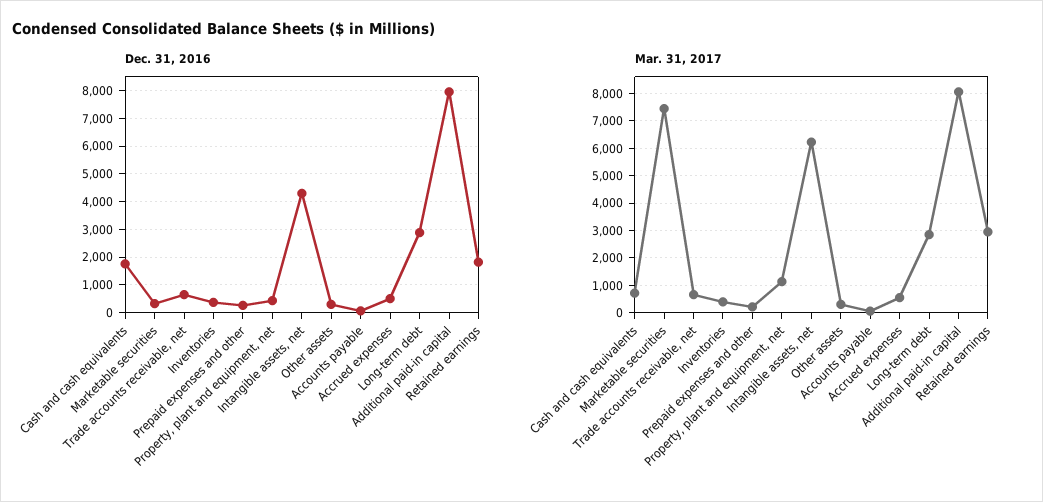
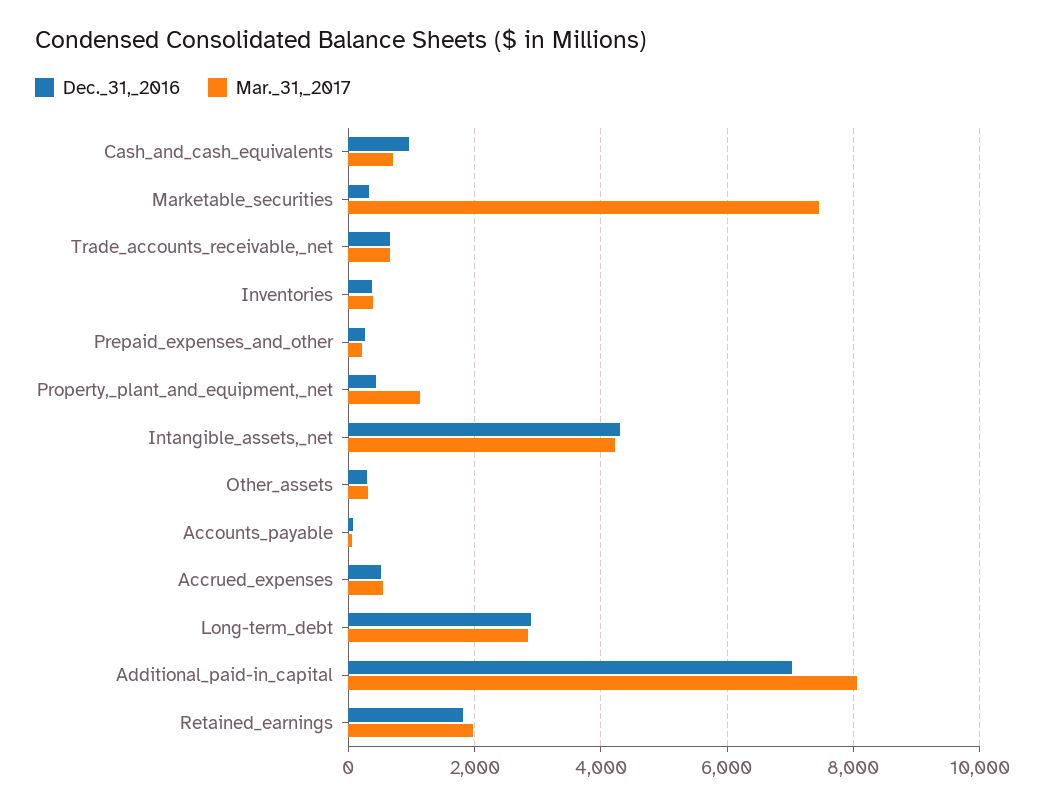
Dec. 31, 2016, Cash and cash equivalents: 1750 -> 1000
Dec. 31, 2016, Additional paid-in capital: 8000 -> 7000
Mar. 31, 2017, Intangible assets, net: 6250 -> 4200
Mar. 31, 2017, Retained earnings: 3000 -> 2000

